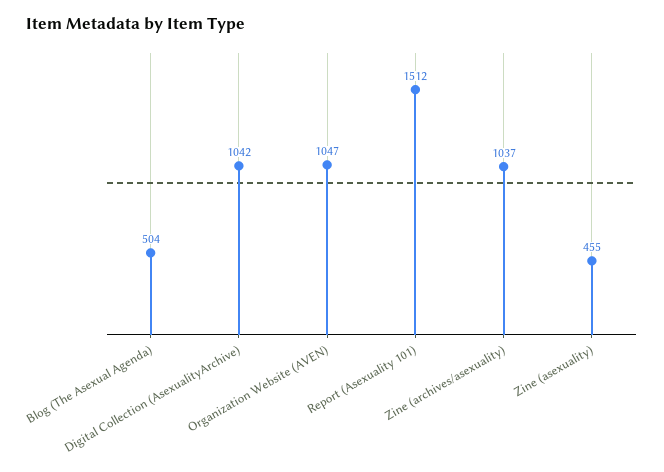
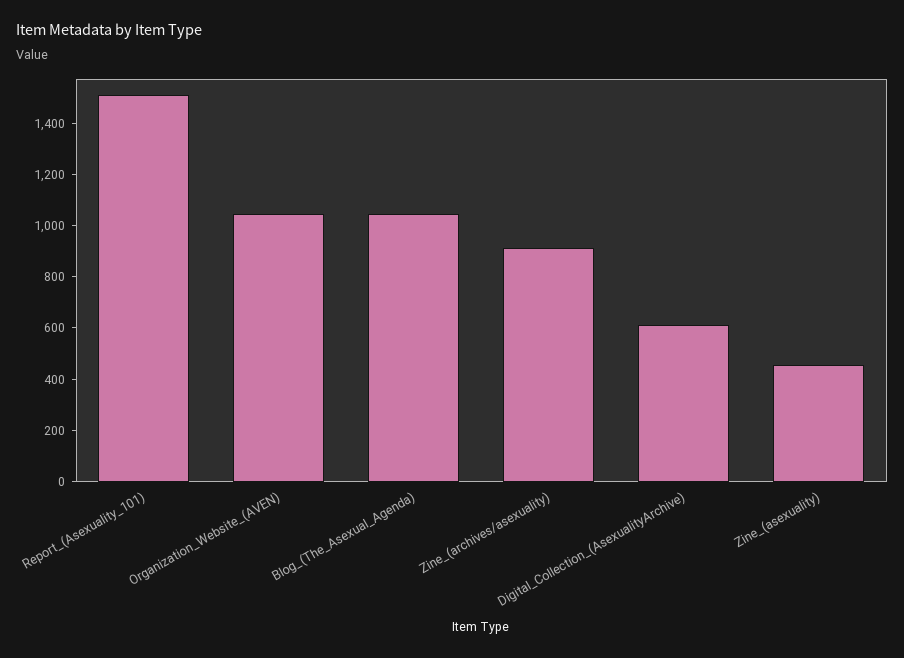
Blog (The Asexual Agenda): 504 -> 1050
Digital Collection (AsexualityArchive): 1042 -> 600
Zine (archives/asexuality): 1037 -> 900

